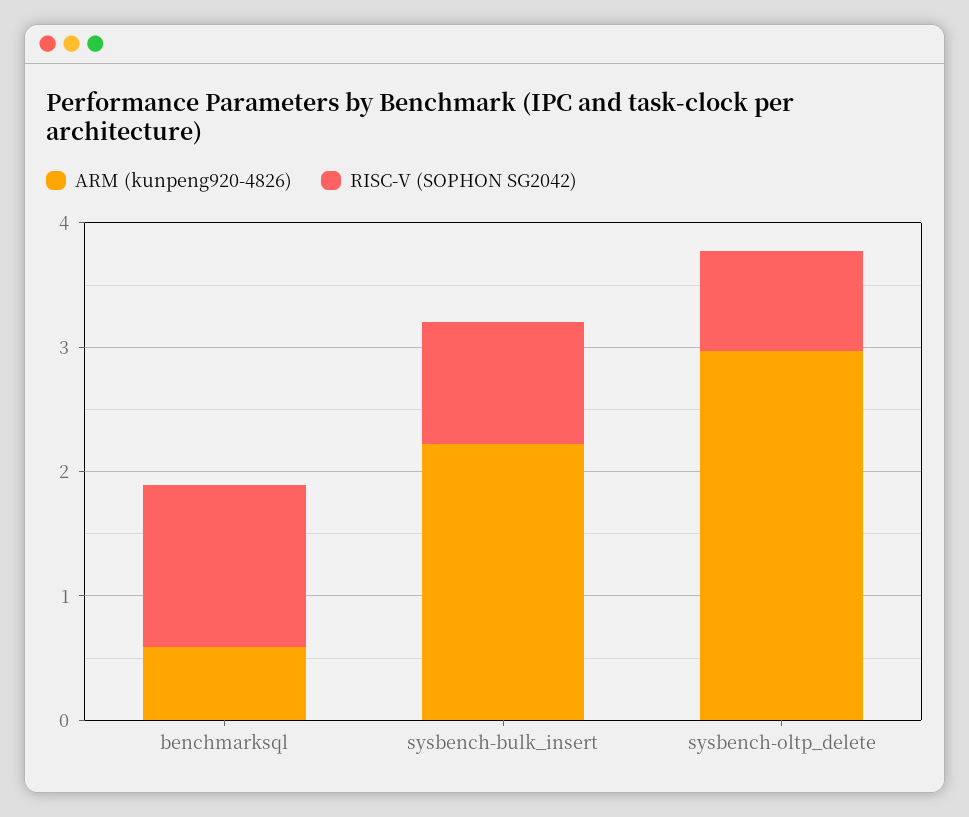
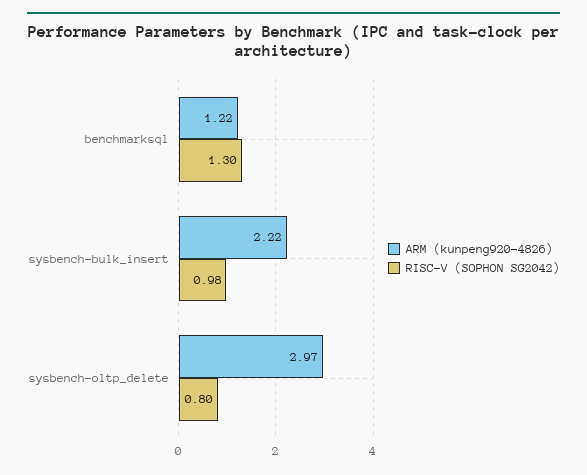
ARM (kunpeng920-4826), benchmarksql: 0.6 -> 1.22

